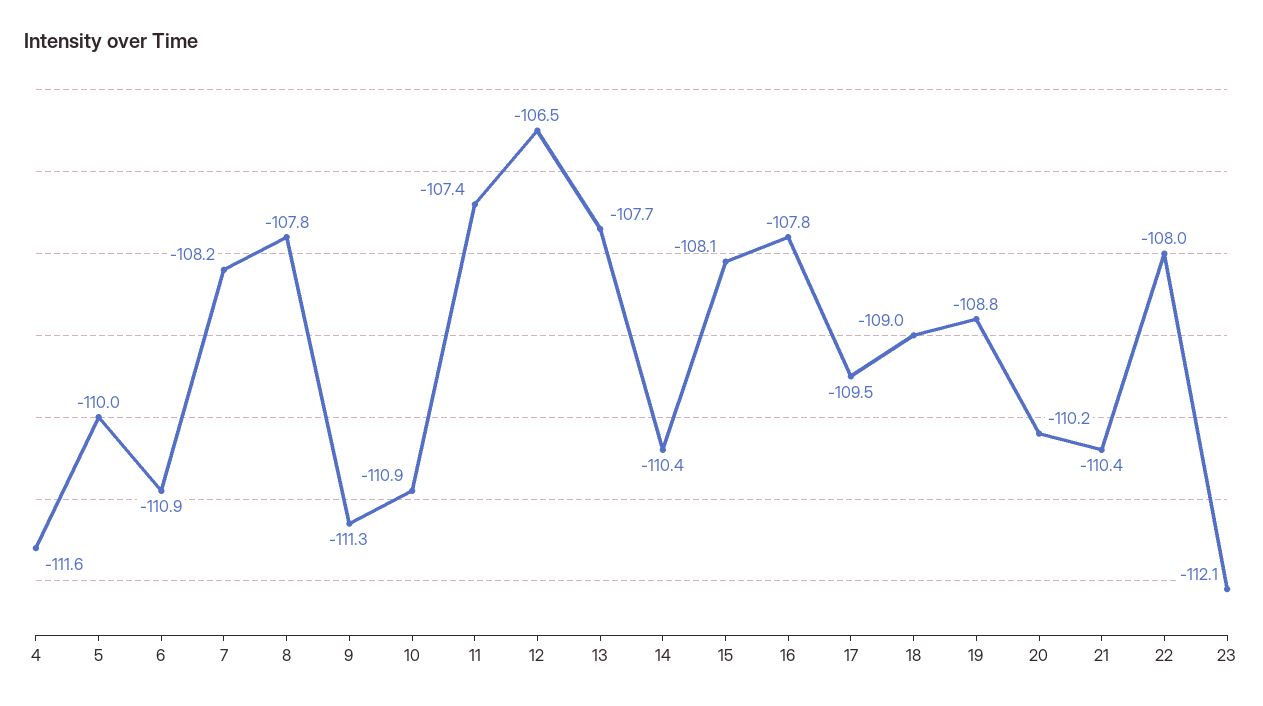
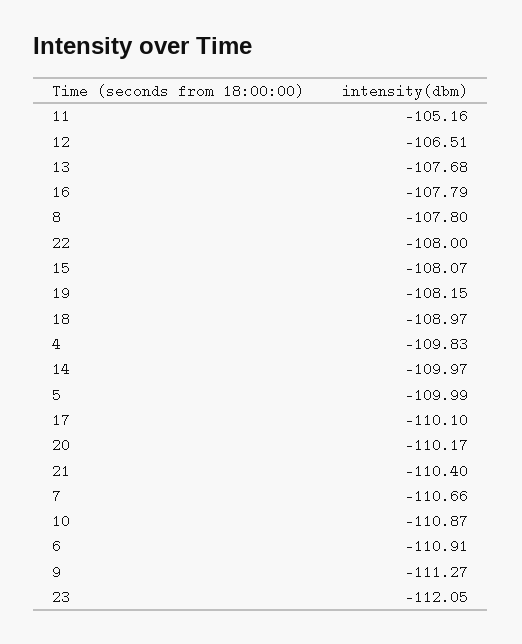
4: -111.6 -> -109.83
7: -108.2 -> -110.66
11: -107.4 -> -105.16
14: -110.4 -> -109.97
17: -109.5 -> -110.1
19: -108.8 -> -108.15

